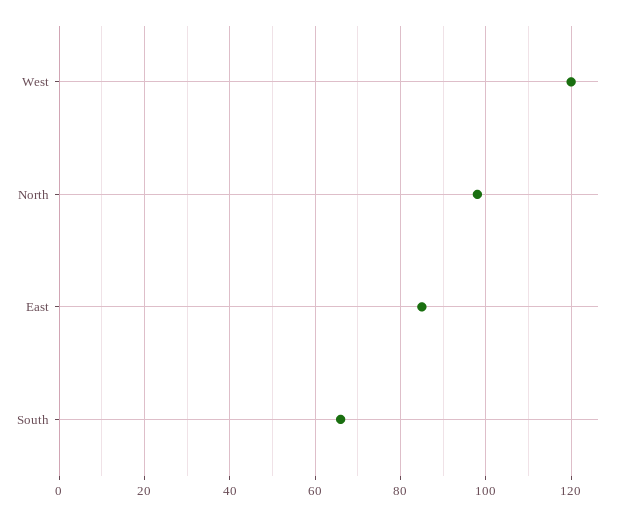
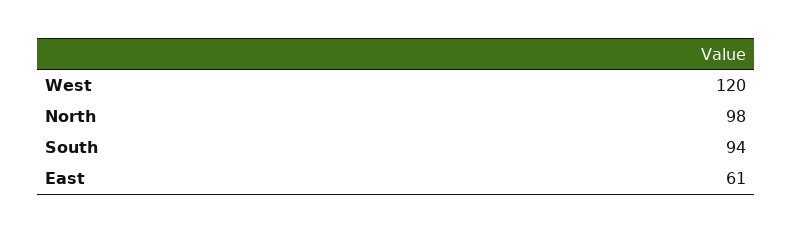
East: 85 -> 61
South: 65 -> 94

